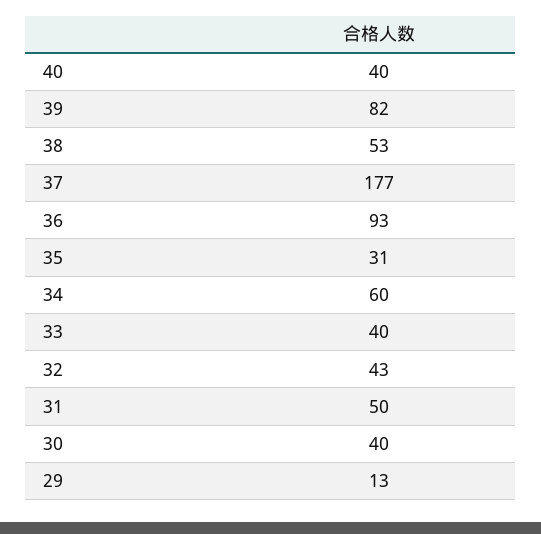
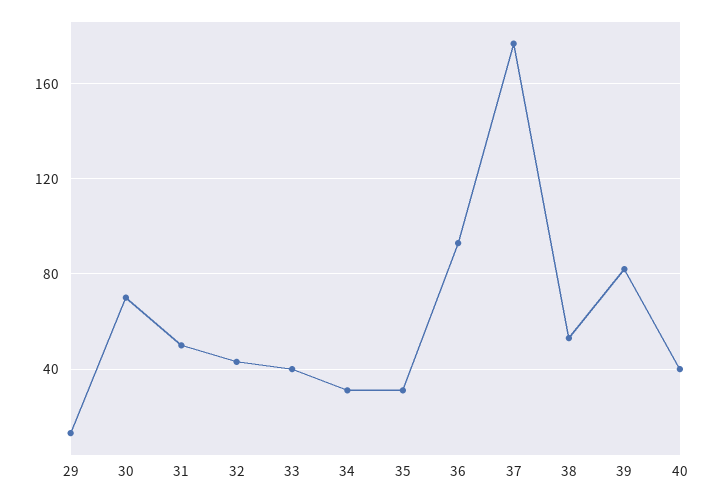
34: 60 -> 30
30: 40 -> 70

